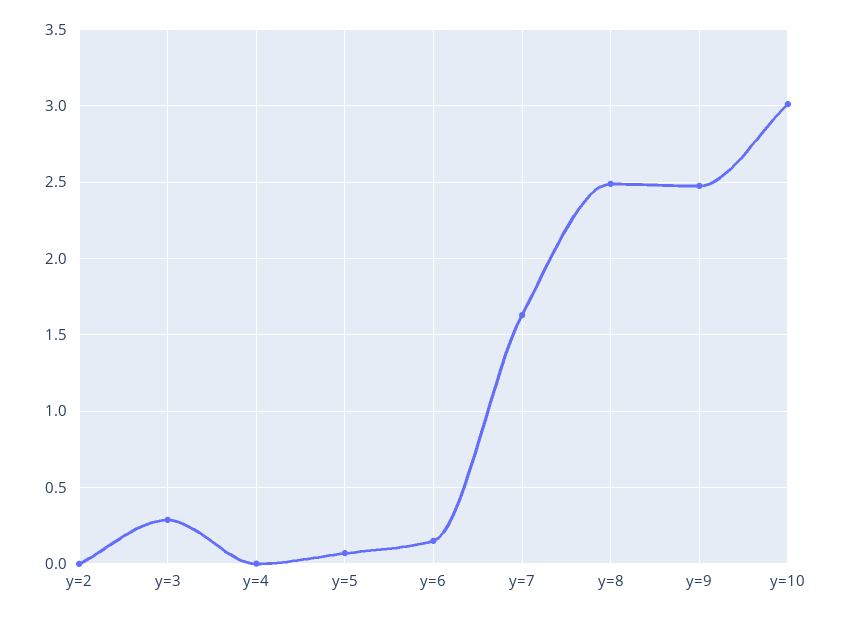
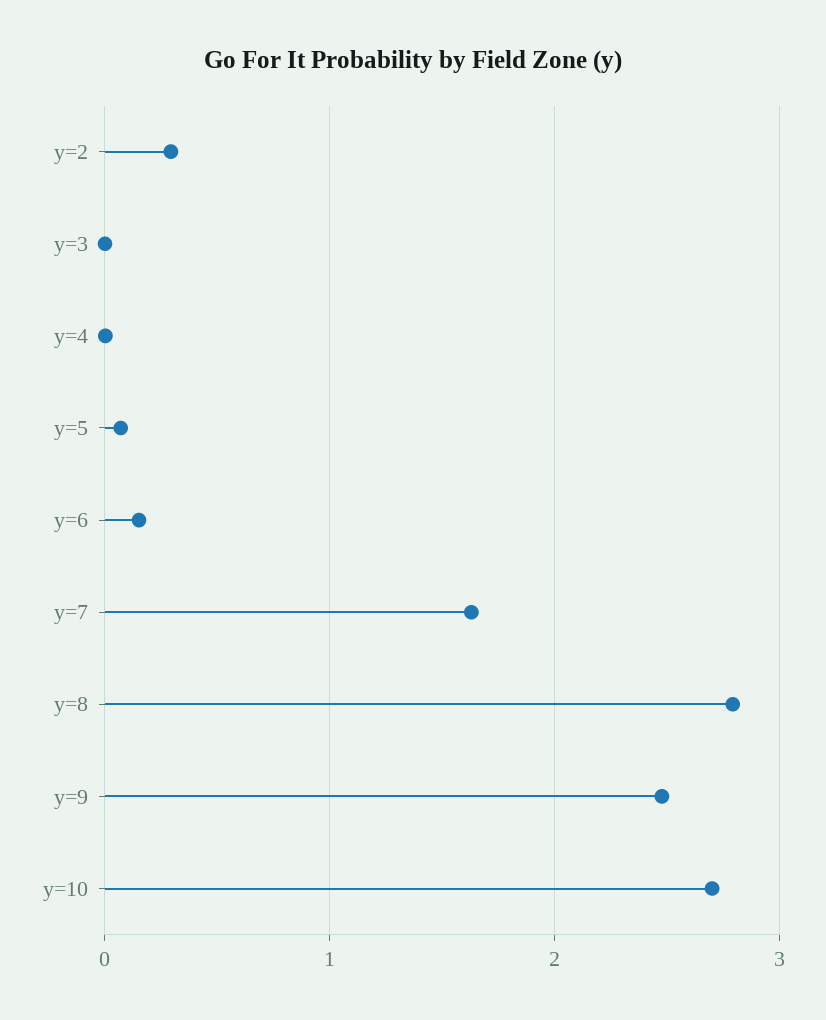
y=2: 0 -> 0.3
y=3: 0.3 -> 0
y=8: 2.5 -> 2.8
y=10: 3 -> 2.7

